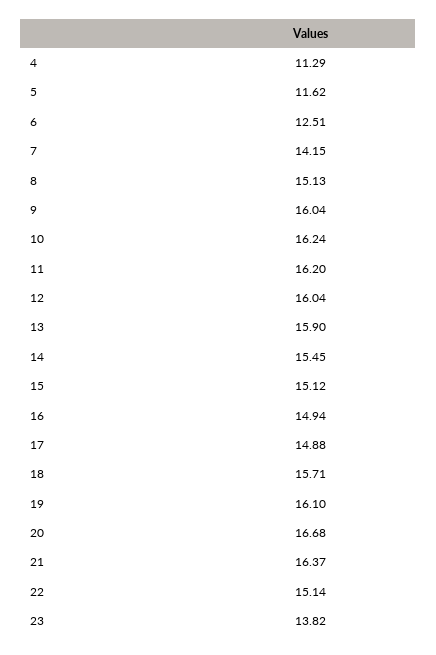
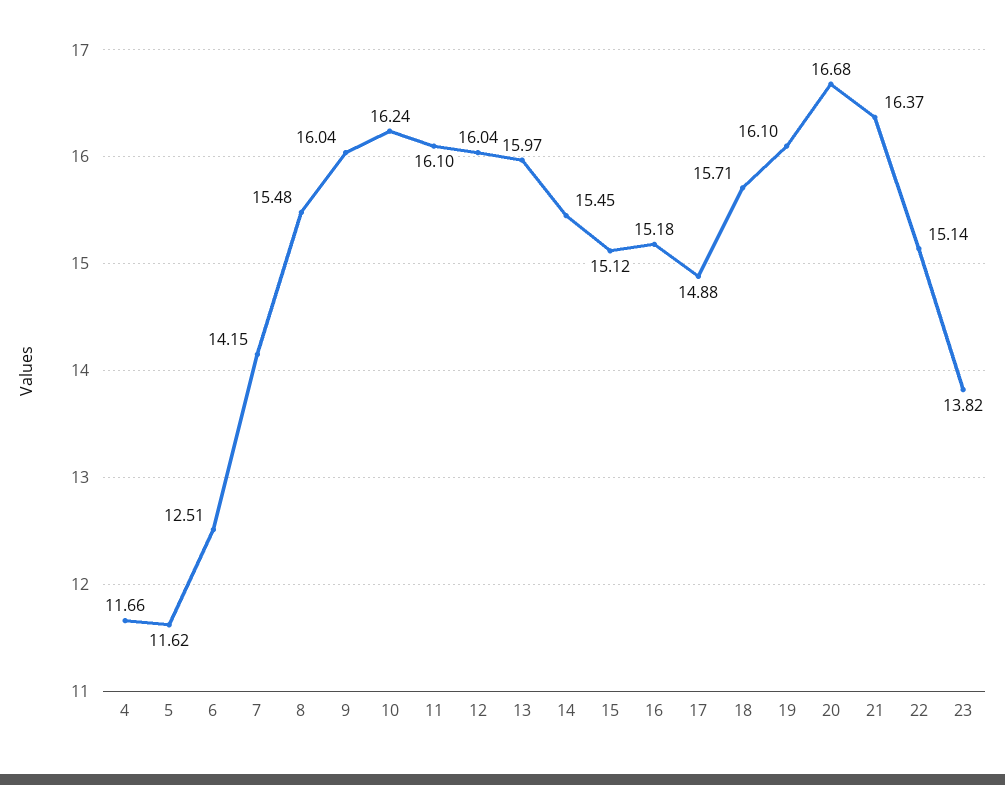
4: 11.29 -> 11.66
8: 15.13 -> 15.48
11: 16.2 -> 16.1
13: 15.9 -> 15.97
16: 14.94 -> 15.18

